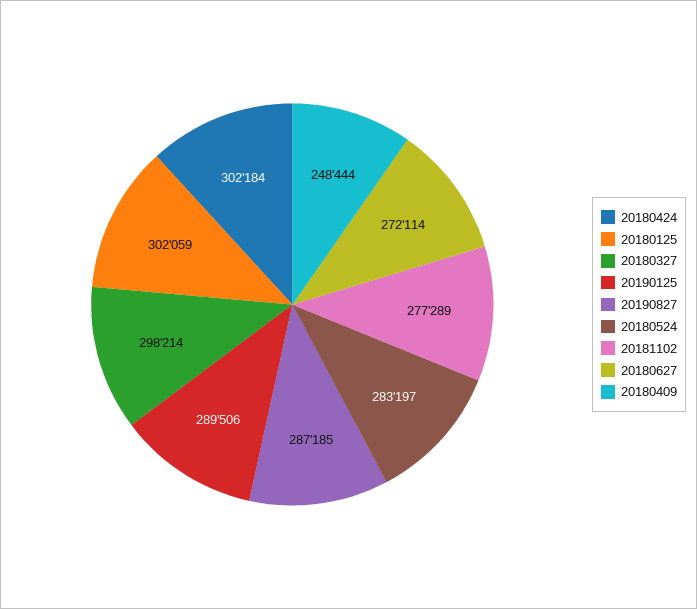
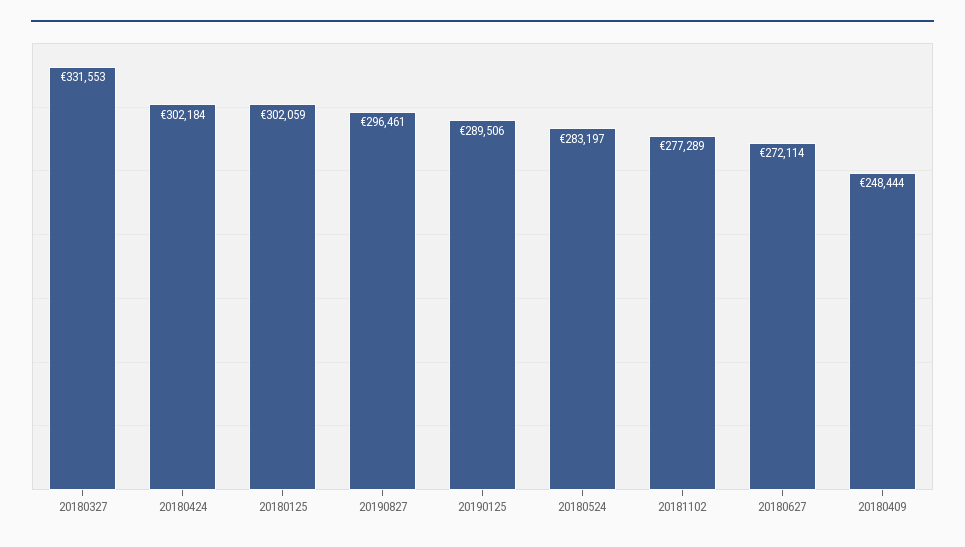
20180327: 298214 -> 331553
20190827: 287185 -> 296461

